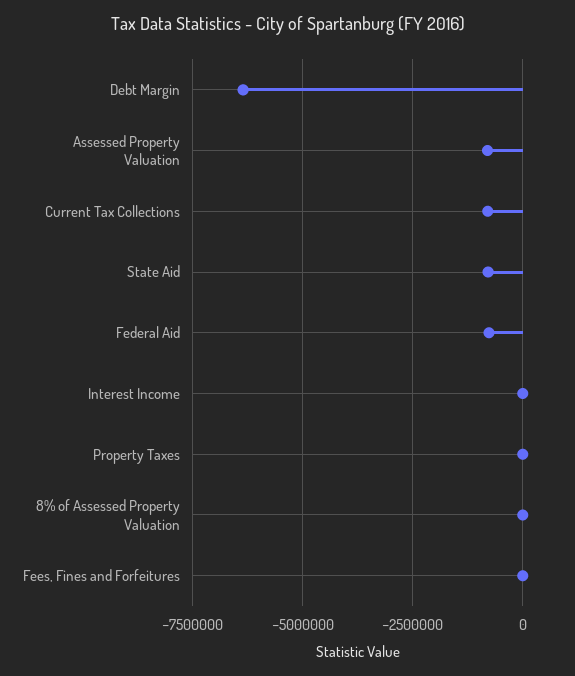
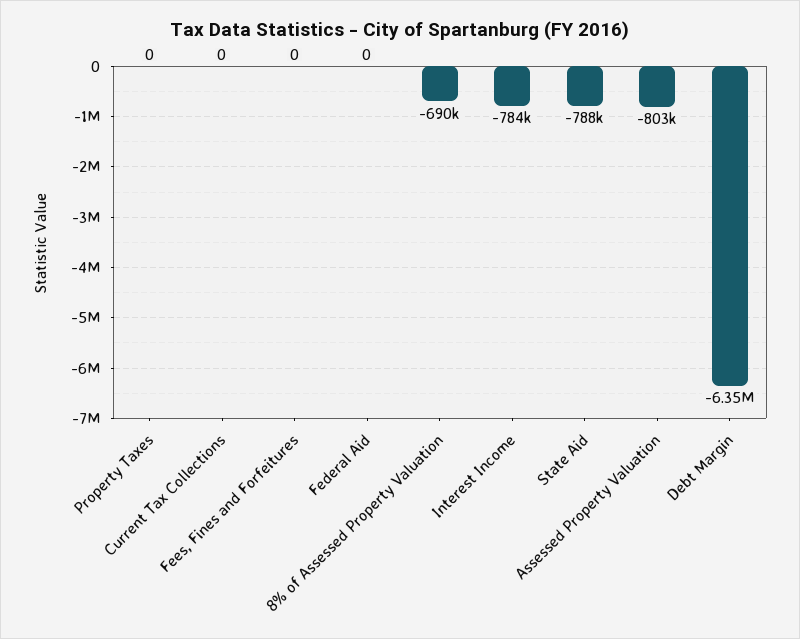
Current Tax Collections: -750000 -> 0
Federal Aid: -750000 -> 0
Interest Income: 0 -> -784000
8% of Assessed Property Valuation: 0 -> -690000

